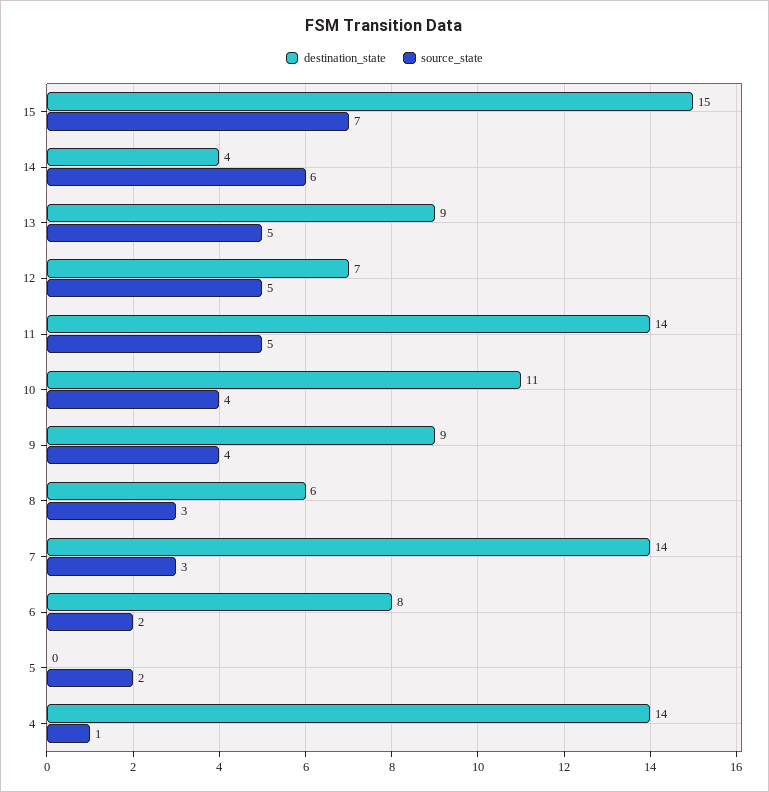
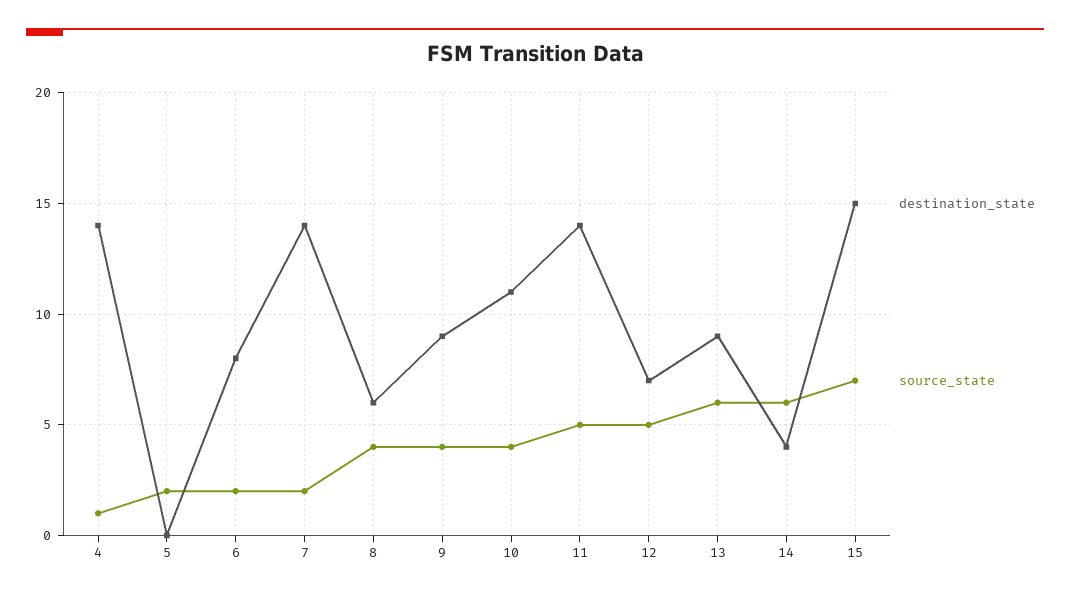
source_state, 13: 5 -> 6
source_state, 8: 3 -> 4
source_state, 7: 3 -> 2

